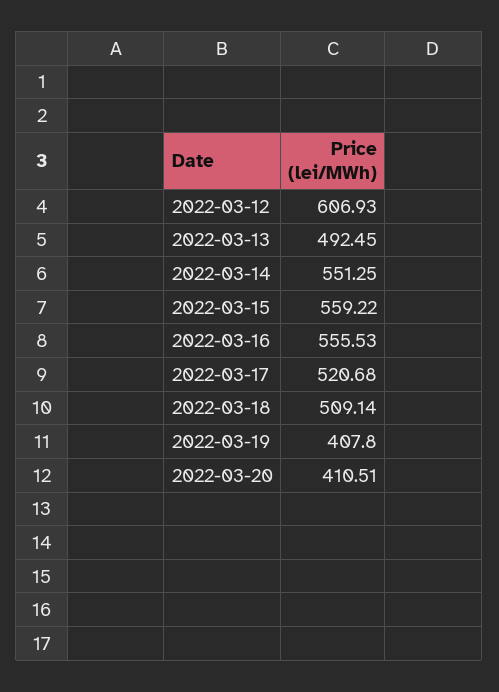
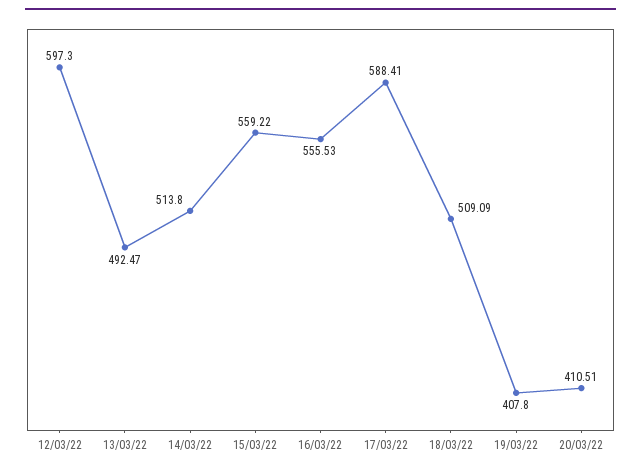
2022-03-12: 606.93 -> 597.3
2022-03-13: 492.45 -> 492.47
2022-03-14: 551.25 -> 513.8
2022-03-17: 520.68 -> 588.41
2022-03-18: 509.14 -> 509.09

